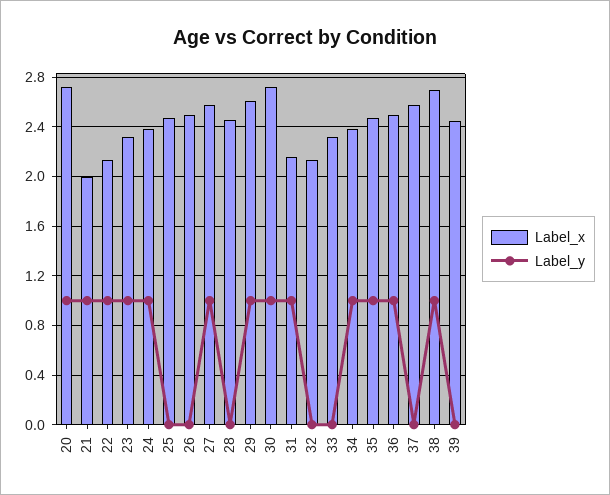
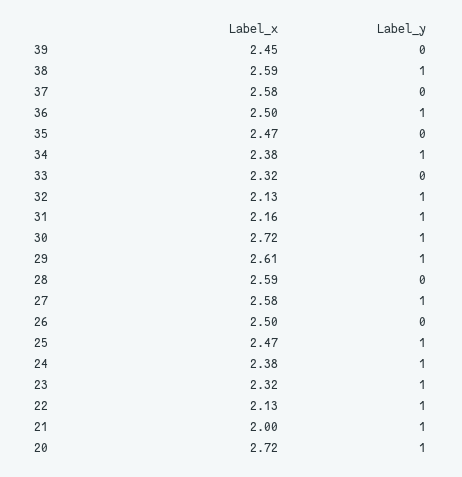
Label_y, 25: 0 -> 1
Label_x, 28: 2.45 -> 2.59
Label_y, 32: 0 -> 1
Label_y, 35: 1 -> 0
Label_x, 38: 2.7 -> 2.59

